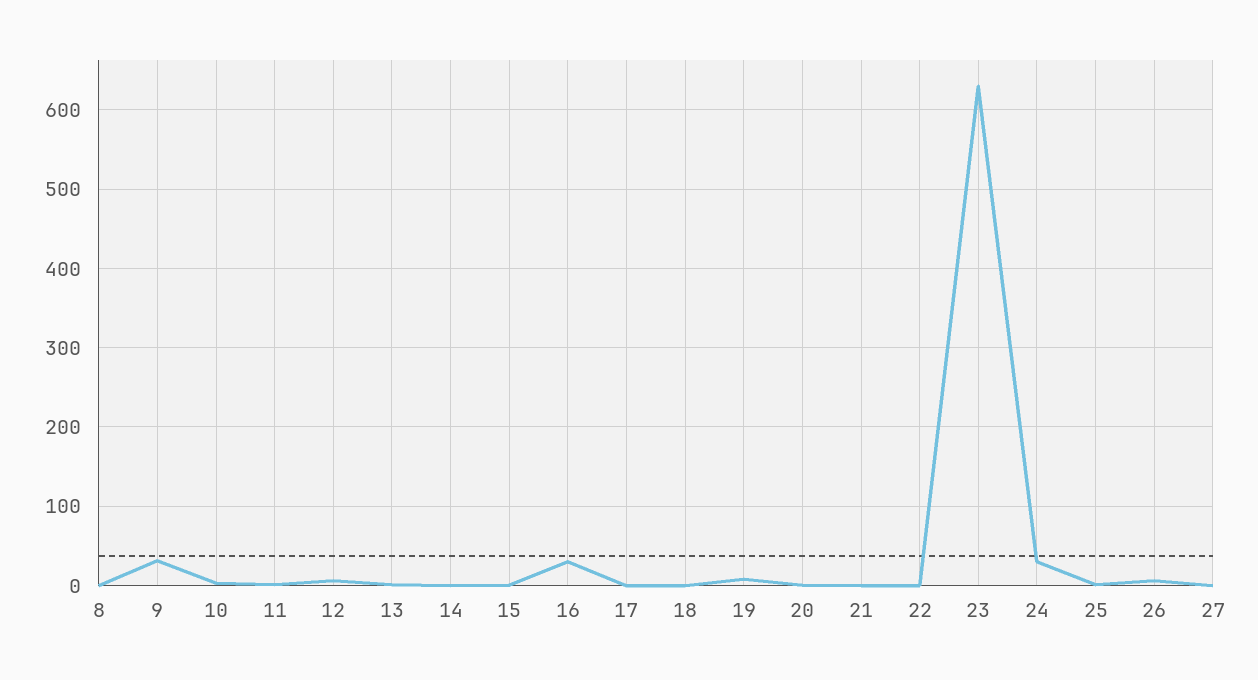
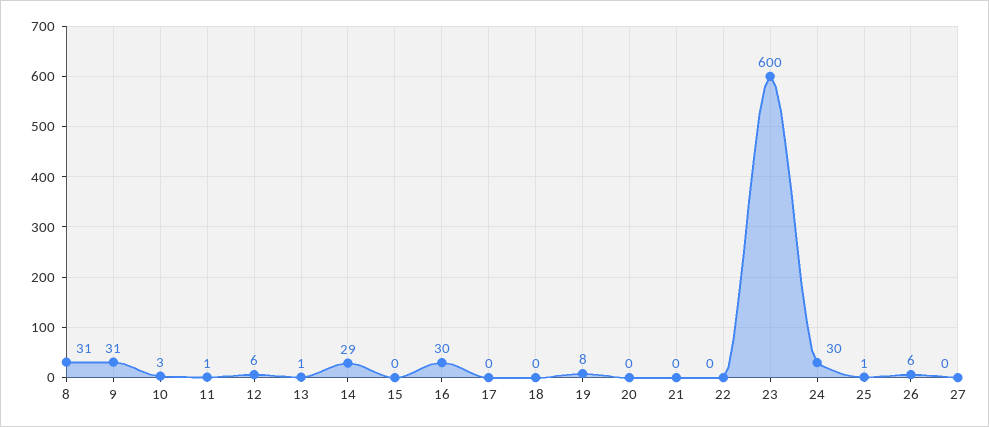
8: 0 -> 31
14: 0 -> 29
23: 630 -> 600

